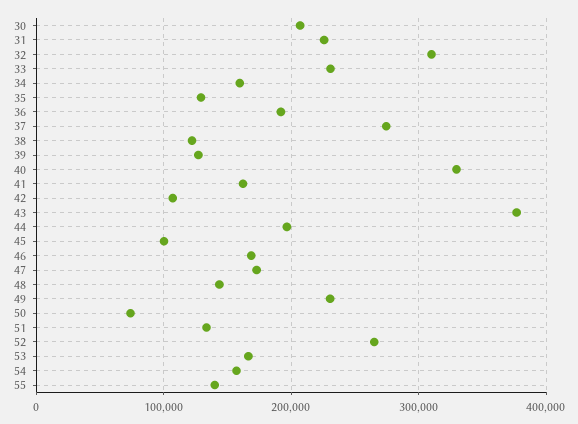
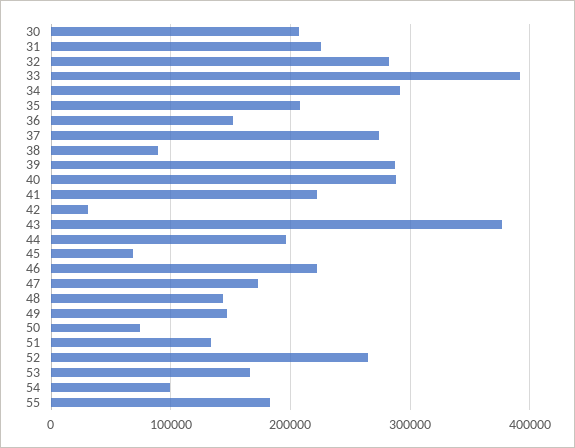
32: 310000 -> 280000
33: 230000 -> 390000
34: 160000 -> 290000
35: 130000 -> 210000
36: 190000 -> 150000
38: 120000 -> 90000
39: 130000 -> 290000
40: 330000 -> 290000
41: 160000 -> 220000
42: 110000 -> 30000
45: 100000 -> 70000
46: 170000 -> 220000
49: 230000 -> 150000
54: 160000 -> 100000
55: 140000 -> 180000

